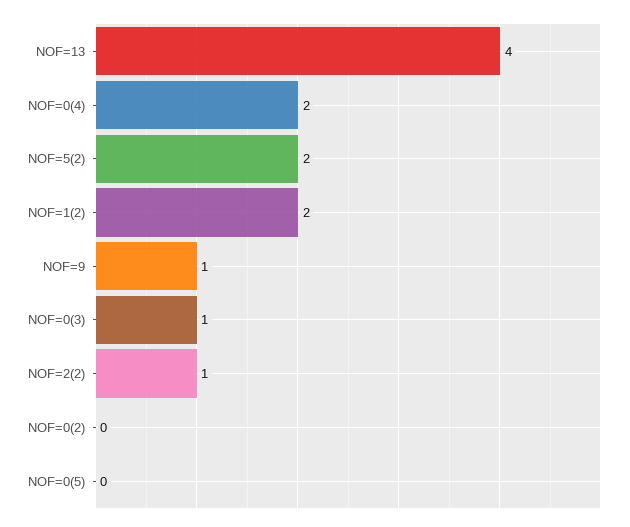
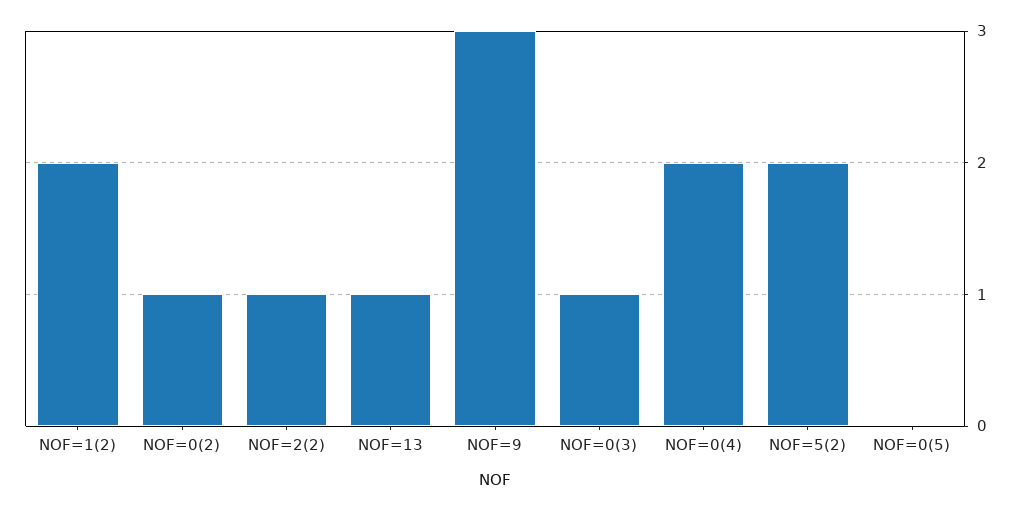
NOF=13: 4 -> 1
NOF=9: 1 -> 3
NOF=0(2): 0 -> 1

